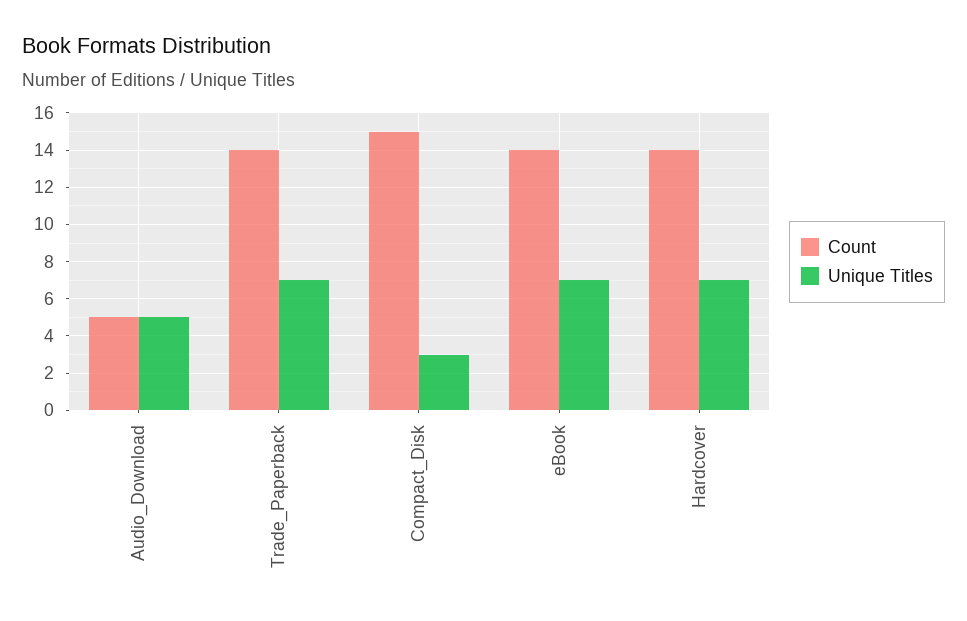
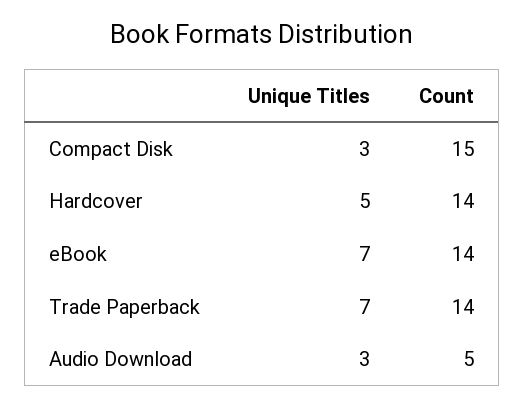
Unique Titles, Audio_Download: 5 -> 3
Unique Titles, Hardcover: 7 -> 5

